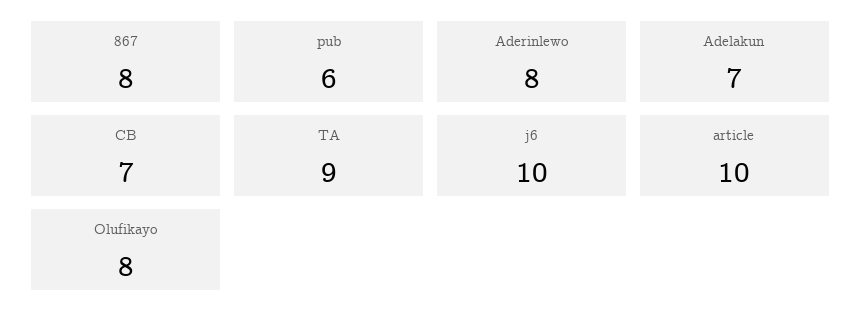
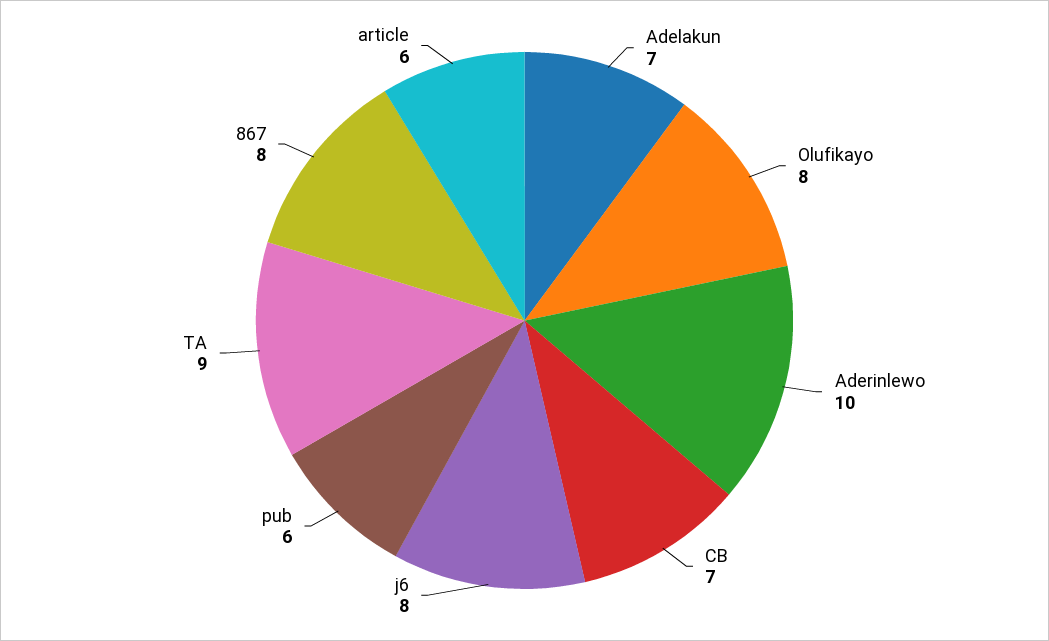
Aderinlewo: 8 -> 10
j6: 10 -> 8
article: 10 -> 6

